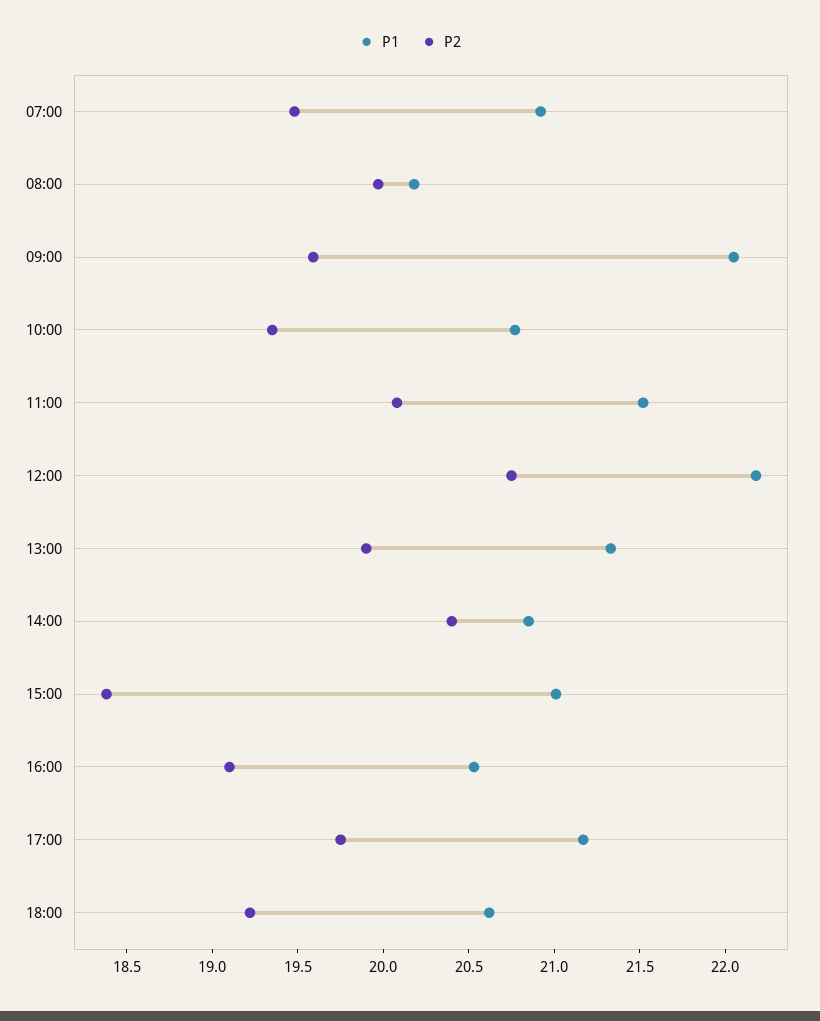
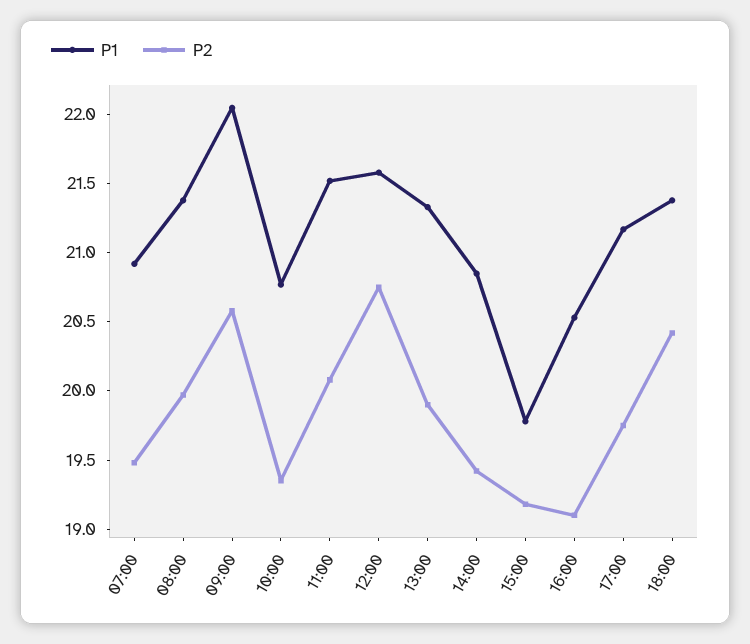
P1, 08:00: 20.2 -> 21.4
P2, 09:00: 19.6 -> 20.6
P1, 12:00: 22.2 -> 21.6
P2, 14:00: 20.4 -> 19.4
P1, 15:00: 21 -> 19.8
P2, 15:00: 18.4 -> 19.2
P1, 18:00: 20.6 -> 21.4
P2, 18:00: 19.2 -> 20.4

